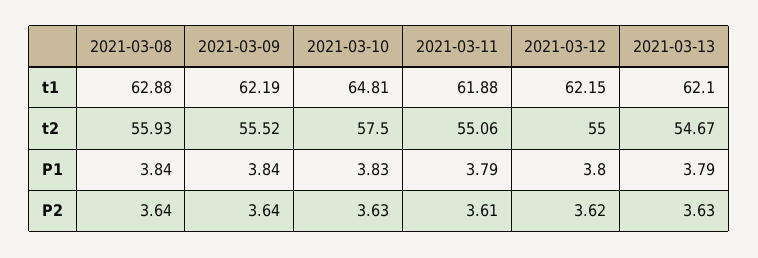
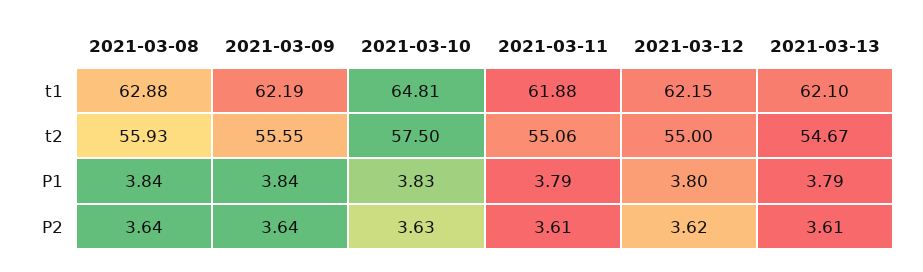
2021-03-09, t2: 55.52 -> 55.55
2021-03-13, P2: 3.63 -> 3.61

